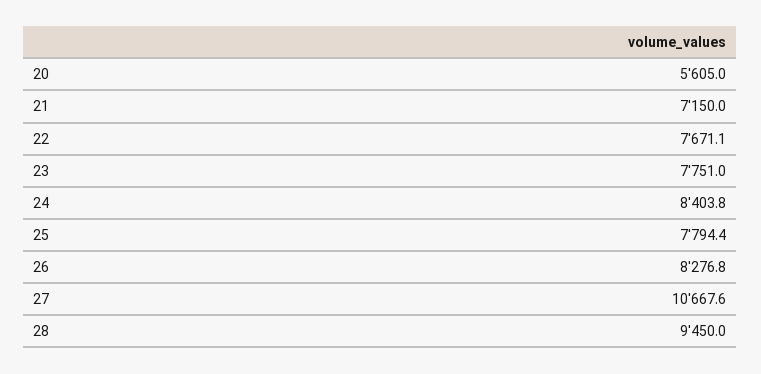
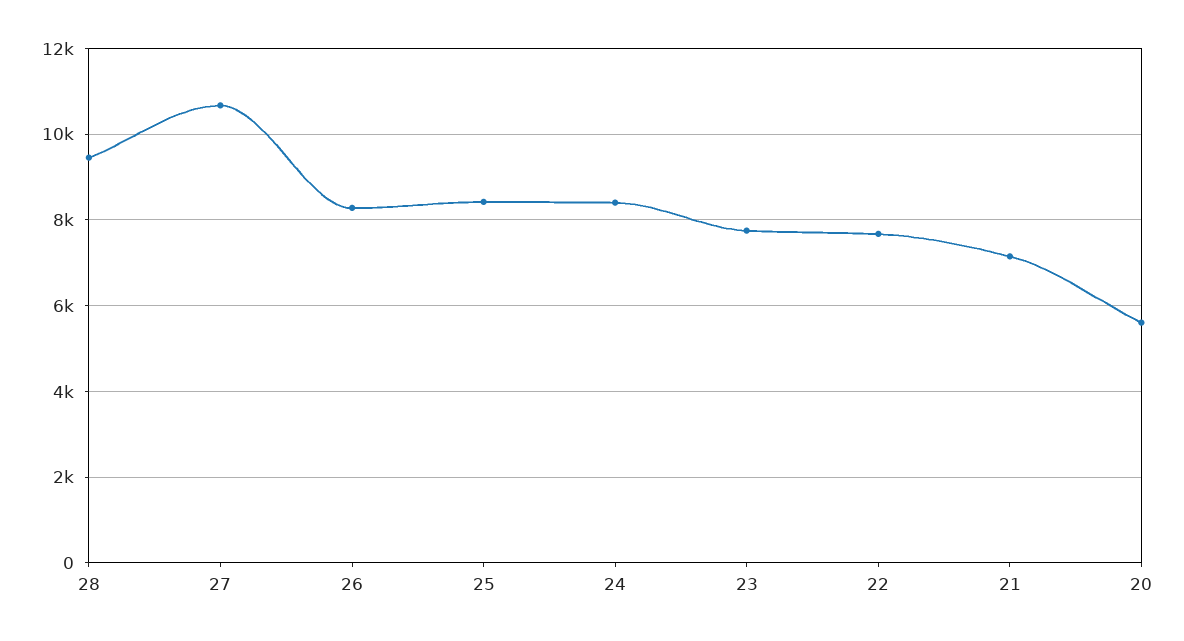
25: 7794.4 -> 8400

